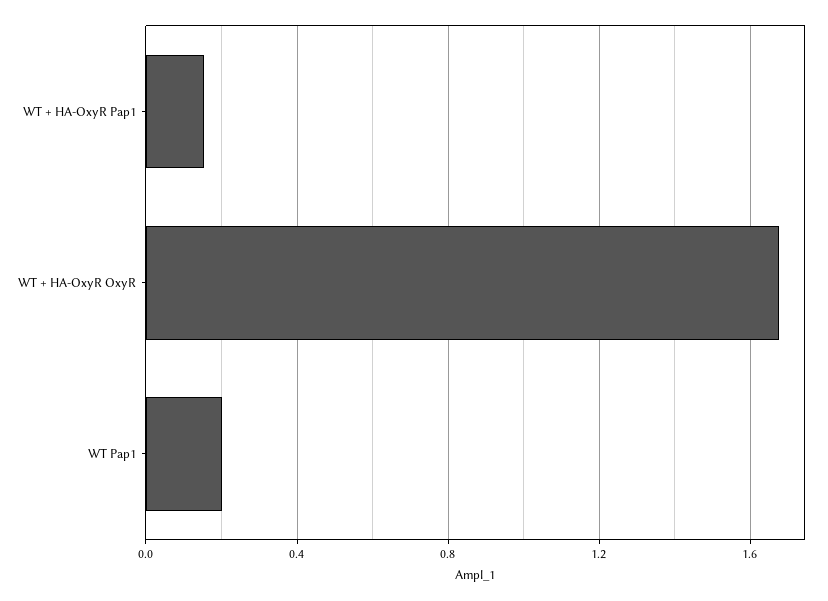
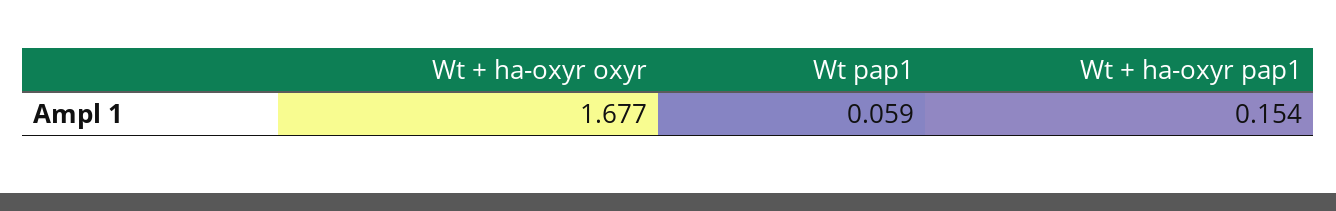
WT Pap1: 0.2 -> 0.059

